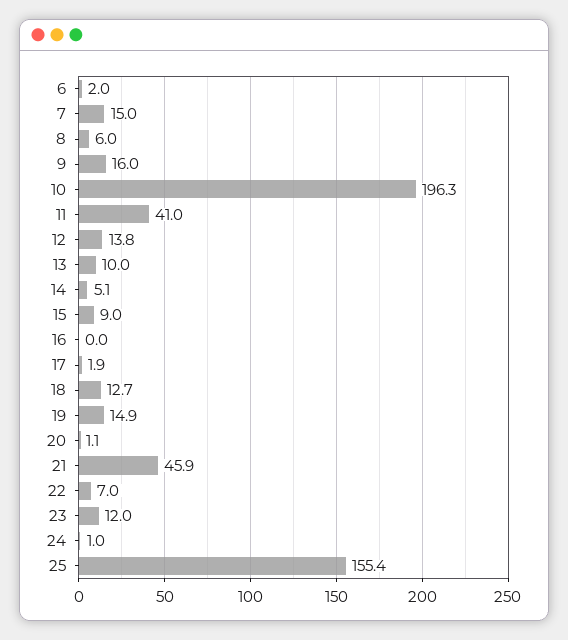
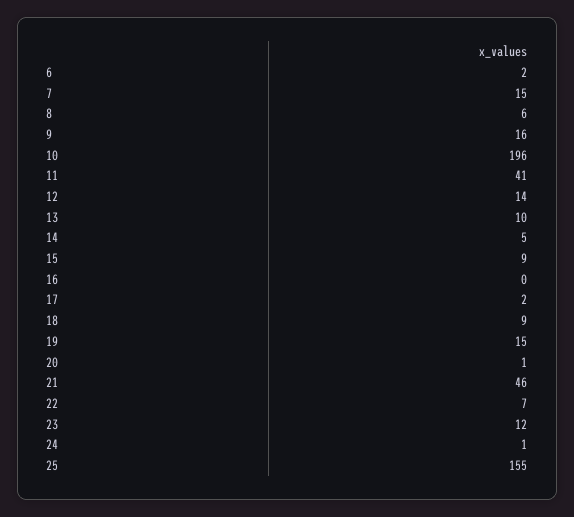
18: 12.7 -> 9

